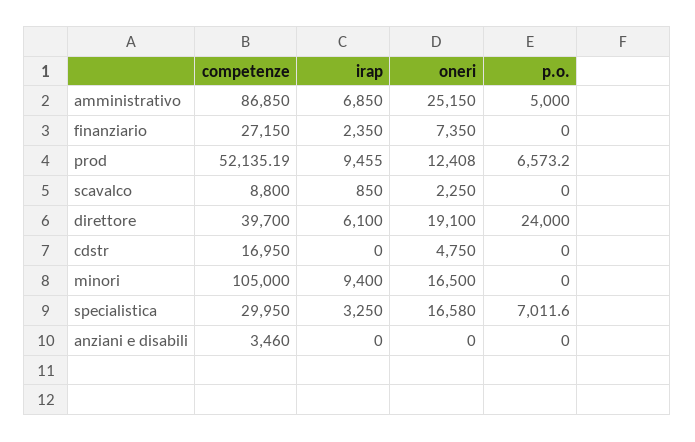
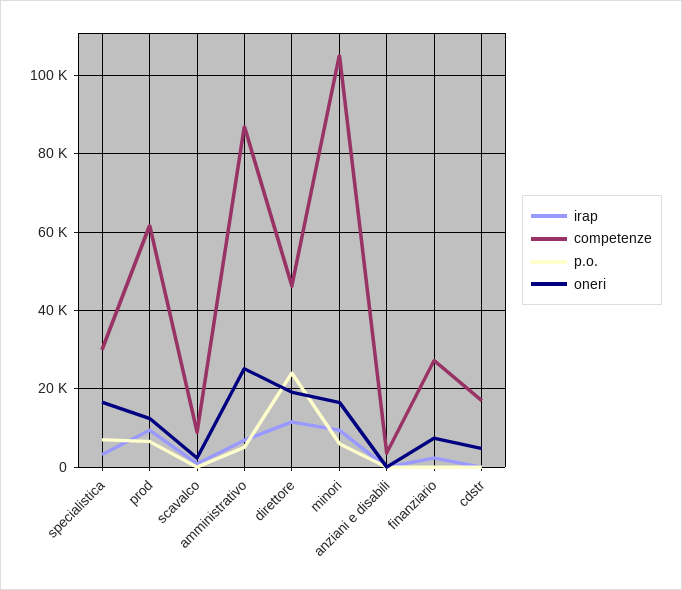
competenze, prod: 52135.19 -> 62000
competenze, direttore: 39700 -> 46000
irap, direttore: 6100 -> 12000
p.o., minori: 0 -> 6000

